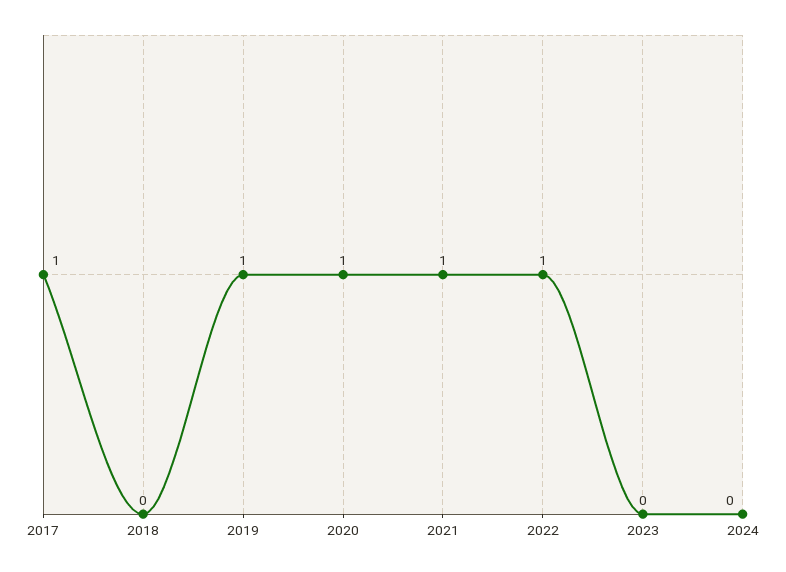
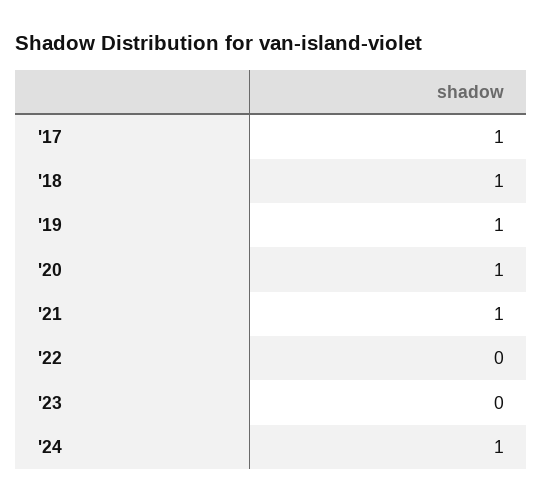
2018: 0 -> 1
2022: 1 -> 0
2024: 0 -> 1

